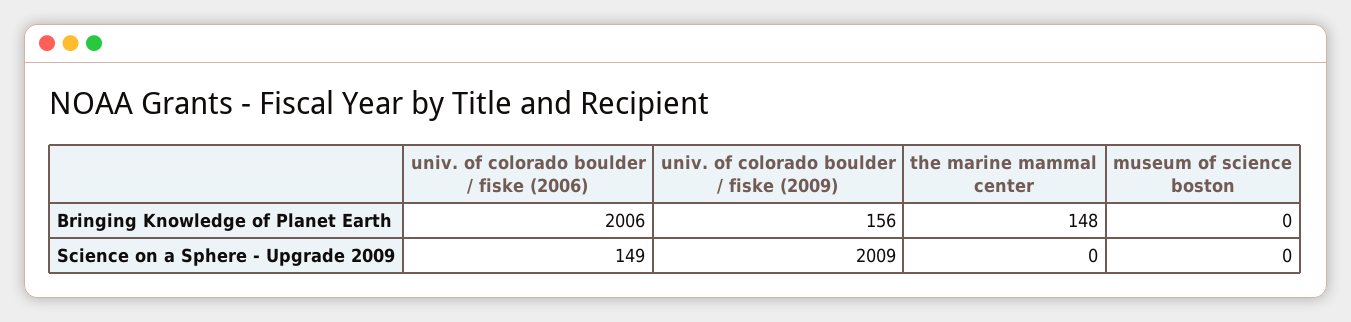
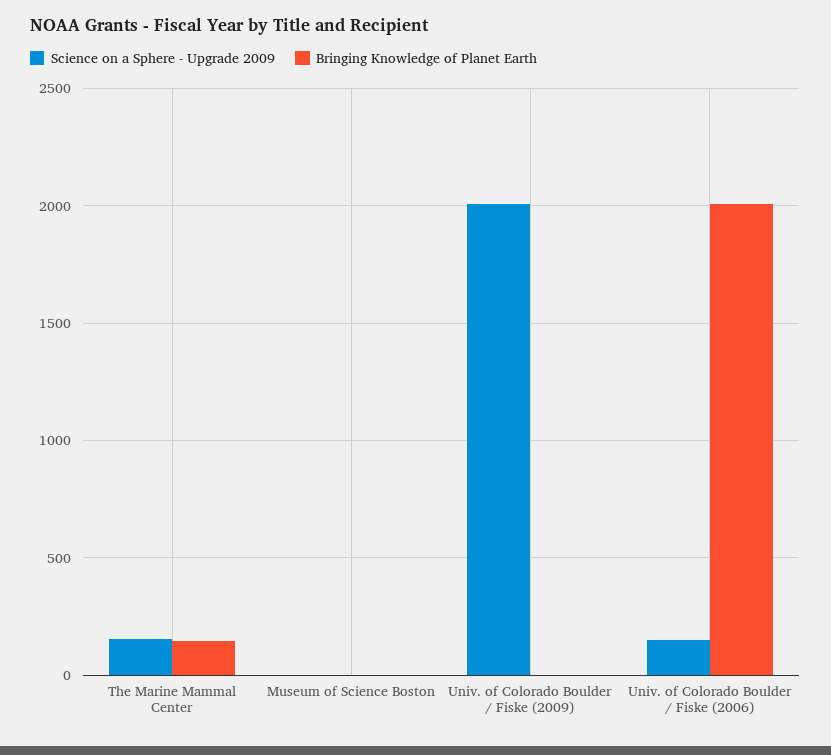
Bringing Knowledge of Planet Earth, univ. of colorado boulder / fiske (2009): 156 -> 0
Science on a Sphere - Upgrade 2009, the marine mammal center: 0 -> 150

